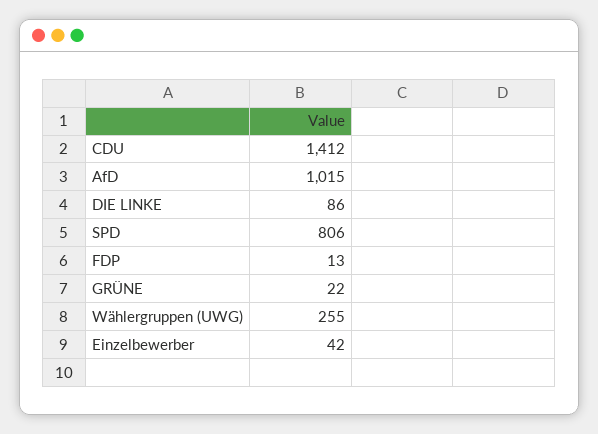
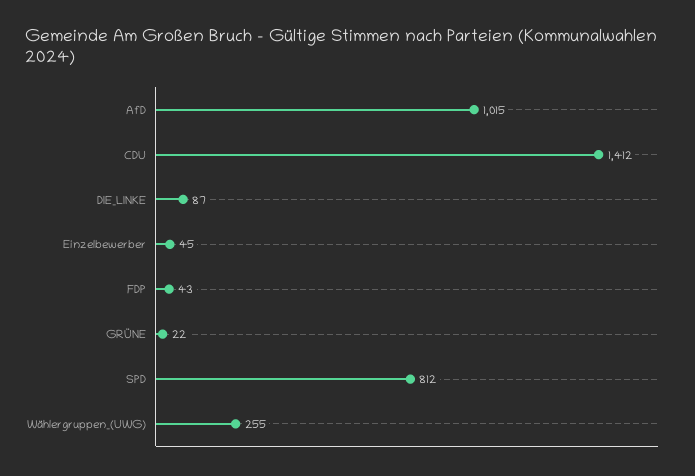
DIE LINKE: 86 -> 87
SPD: 806 -> 812
FDP: 13 -> 43
Einzelbewerber: 42 -> 45

